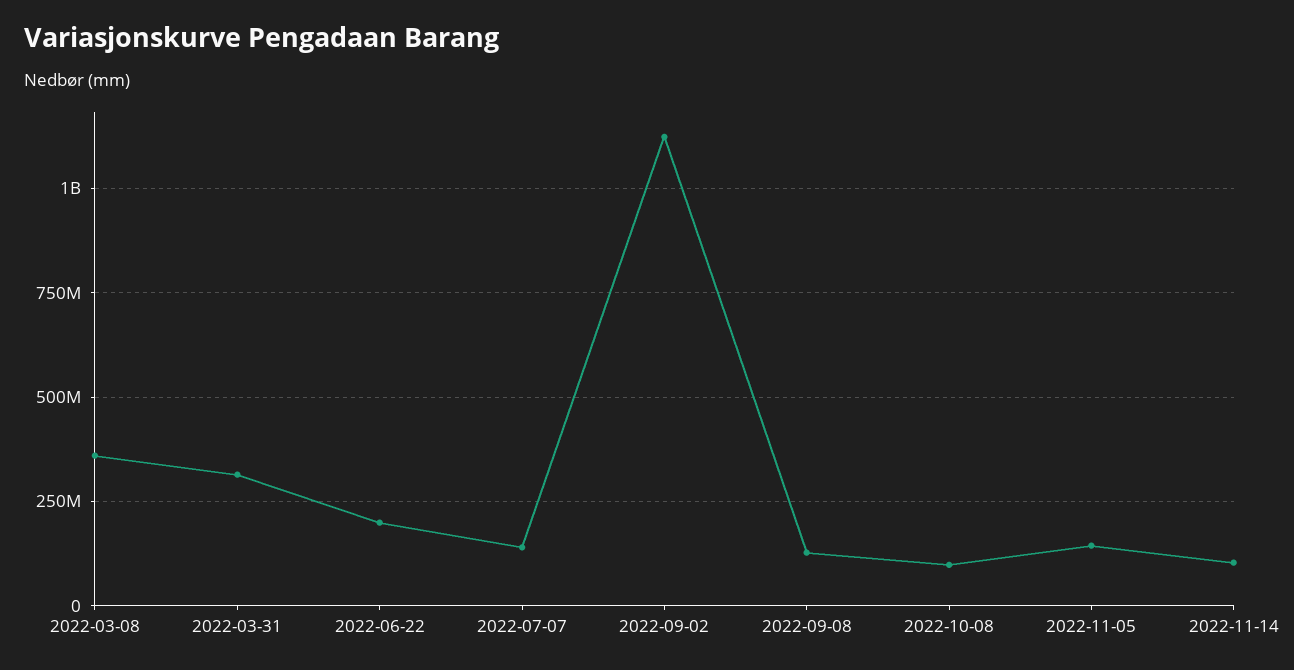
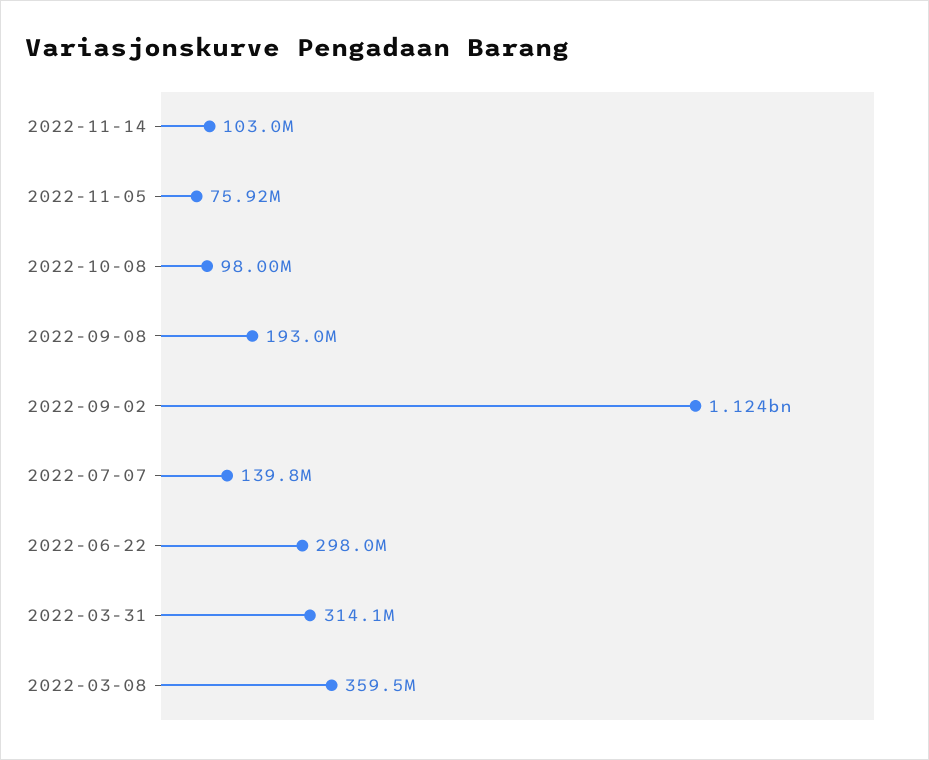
2022-06-22: 200000000 -> 298000000
2022-09-08: 125000000 -> 193000000
2022-11-05: 150000000 -> 75920000

